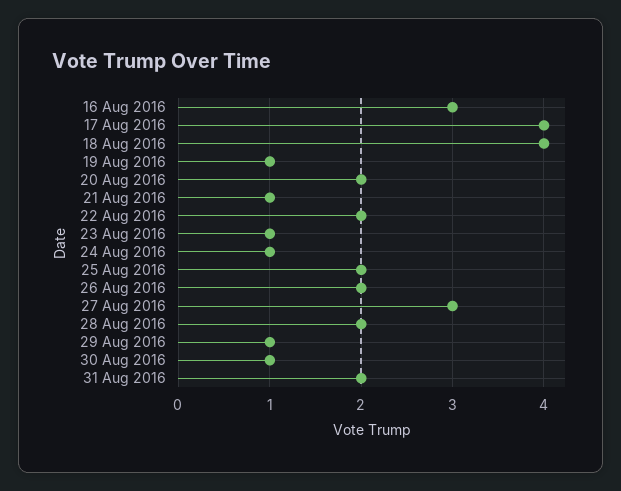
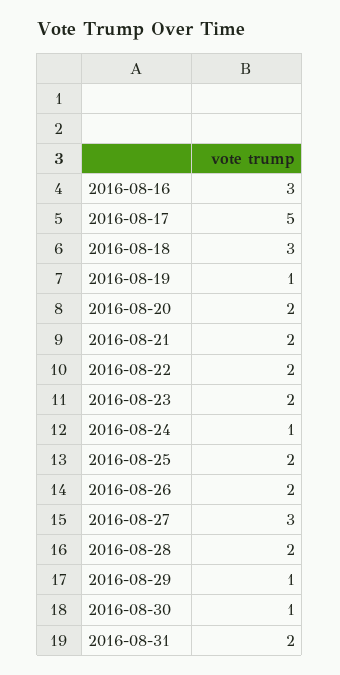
17 Aug 2016: 4 -> 5
18 Aug 2016: 4 -> 3
21 Aug 2016: 1 -> 2
23 Aug 2016: 1 -> 2

